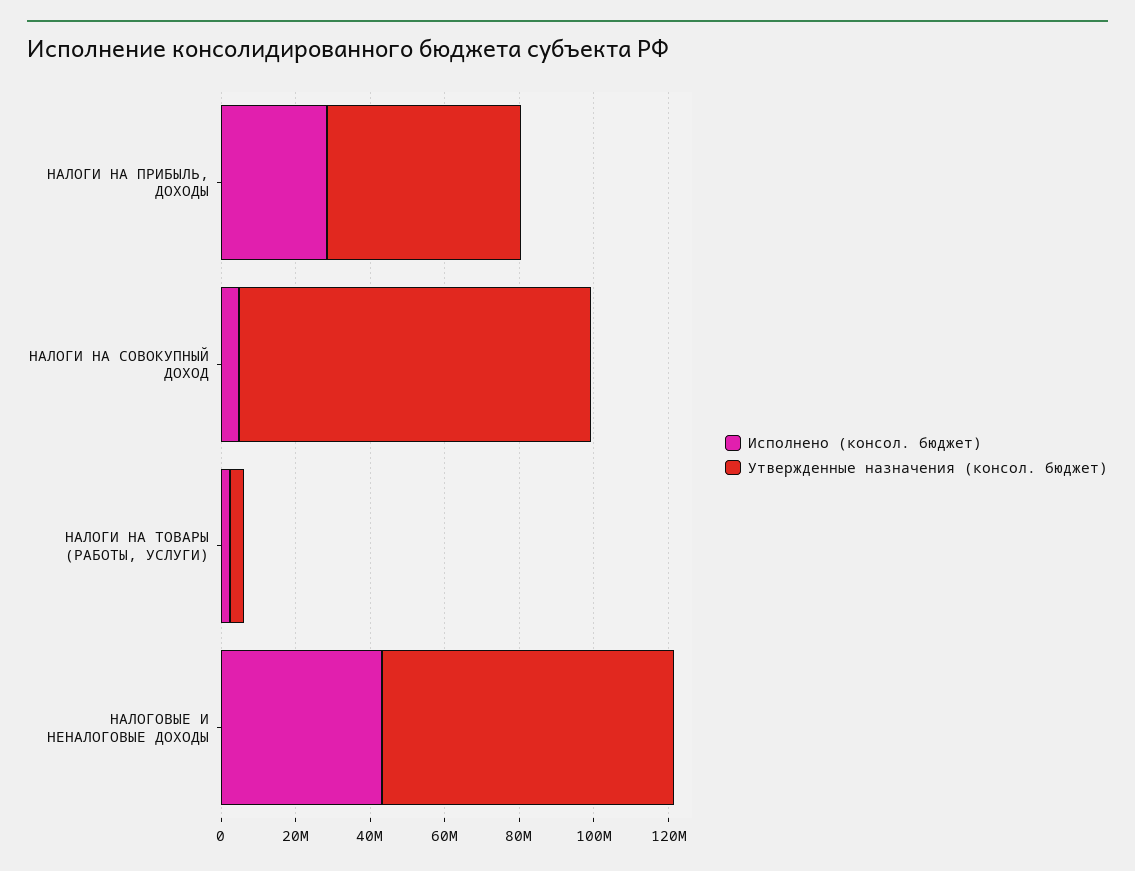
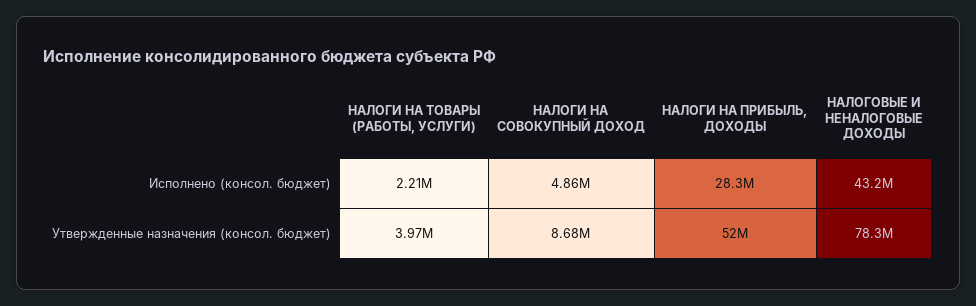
Утвержденные назначения (консол. бюджет), НАЛОГИ НА СОВОКУПНЫЙ ДОХОД: 95000000 -> 8680000

